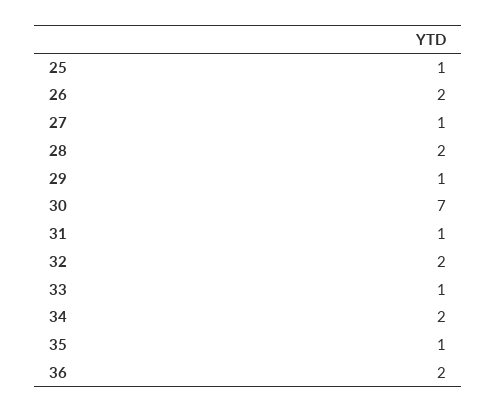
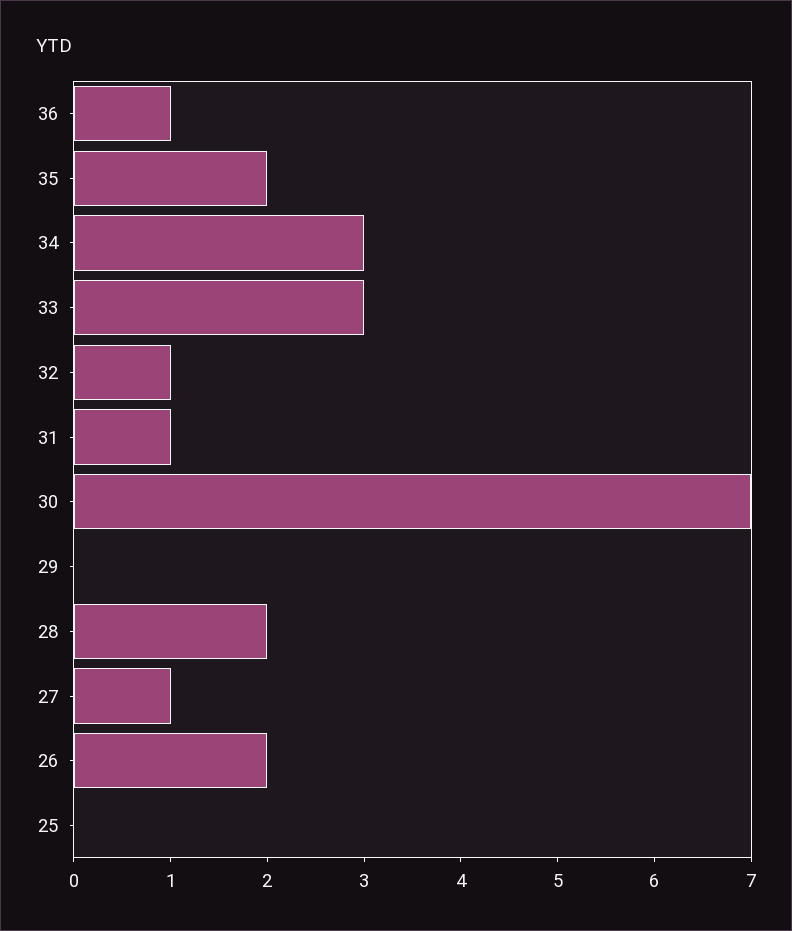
25: 1 -> 0
29: 1 -> 0
32: 2 -> 1
33: 1 -> 3
34: 2 -> 3
35: 1 -> 2
36: 2 -> 1

